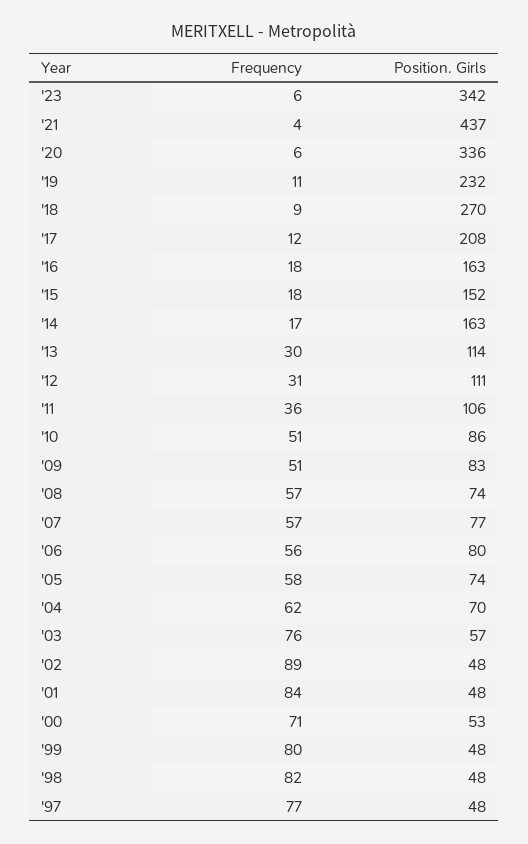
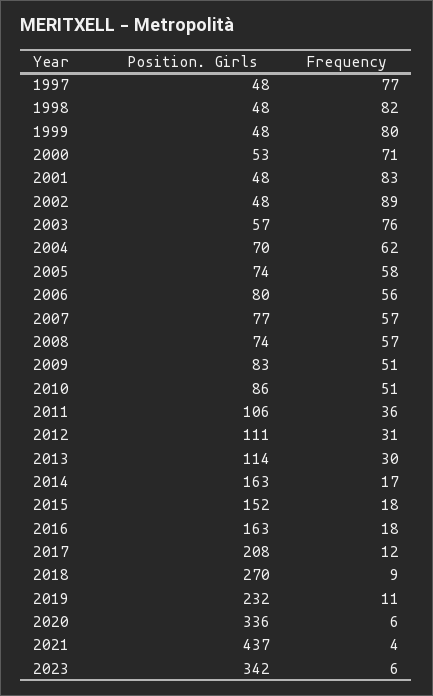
Frequency, '01: 84 -> 83

